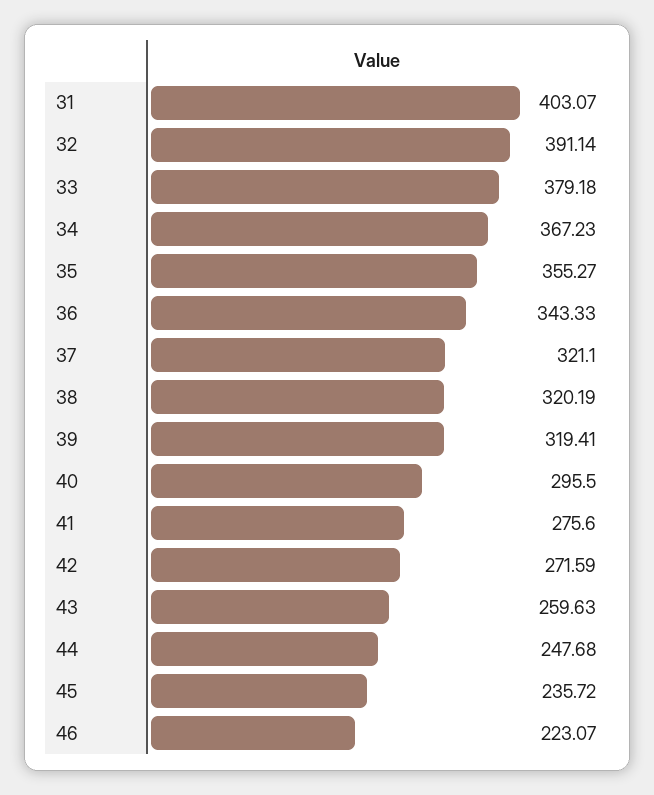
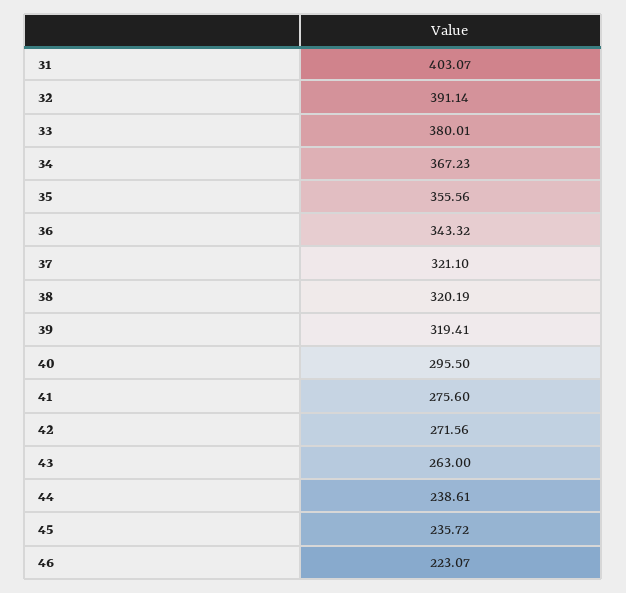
33: 379.18 -> 380.01
35: 355.27 -> 355.56
36: 343.33 -> 343.32
42: 271.59 -> 271.56
43: 259.63 -> 263
44: 247.68 -> 238.61

